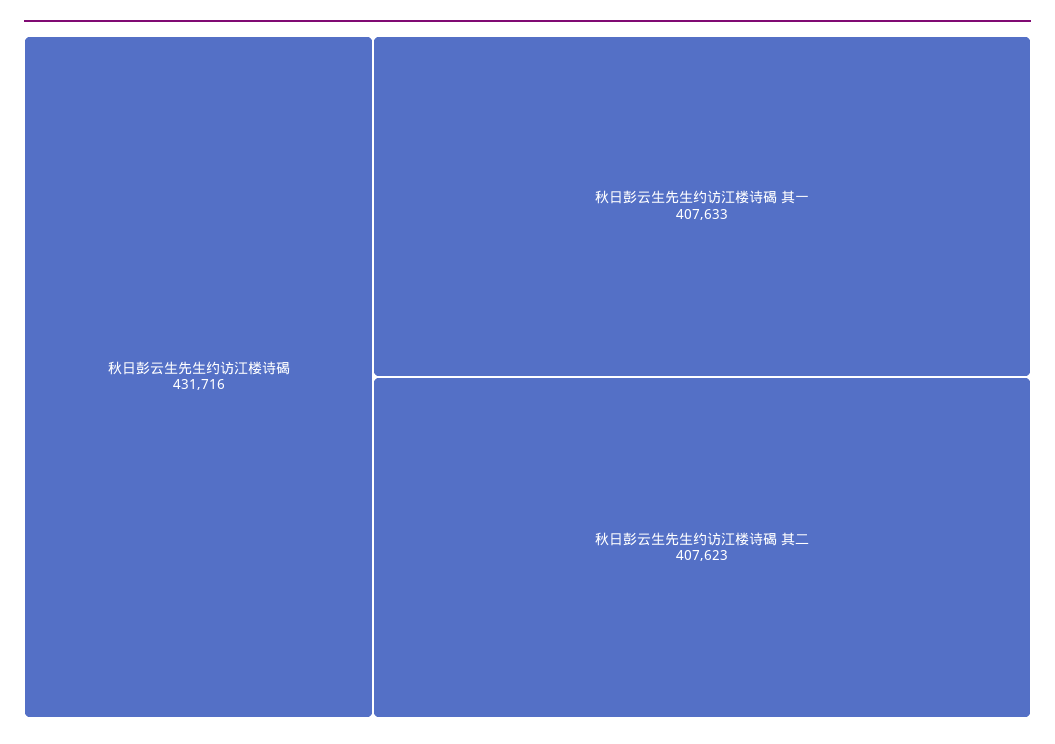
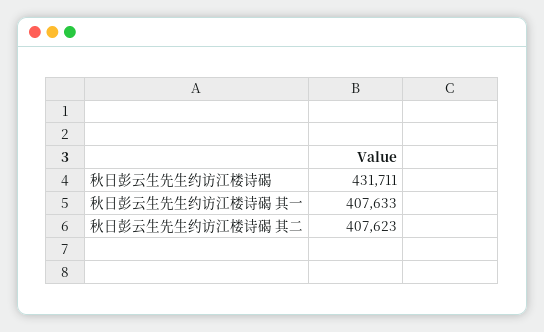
秋日彭云生先生约访江楼诗碣: 431716 -> 431711

